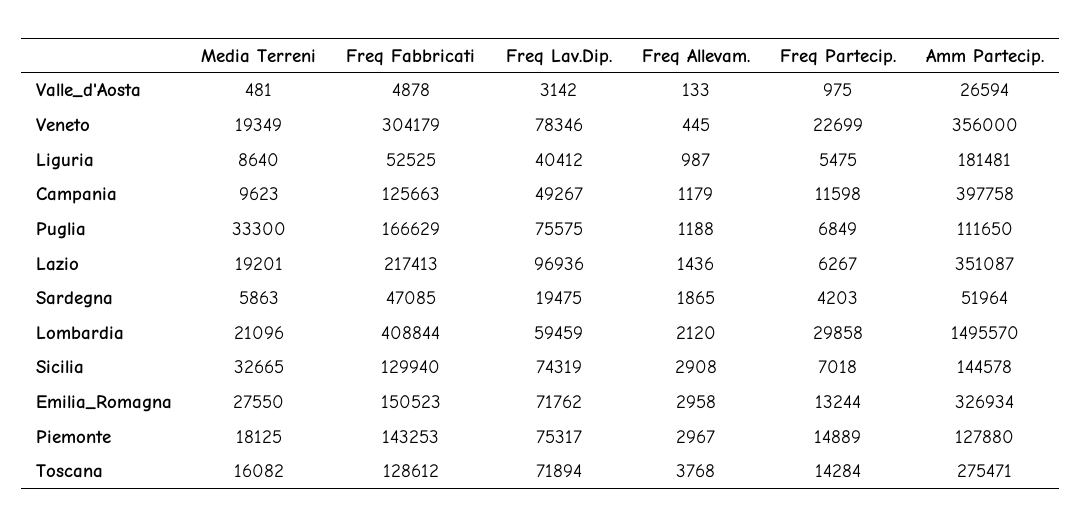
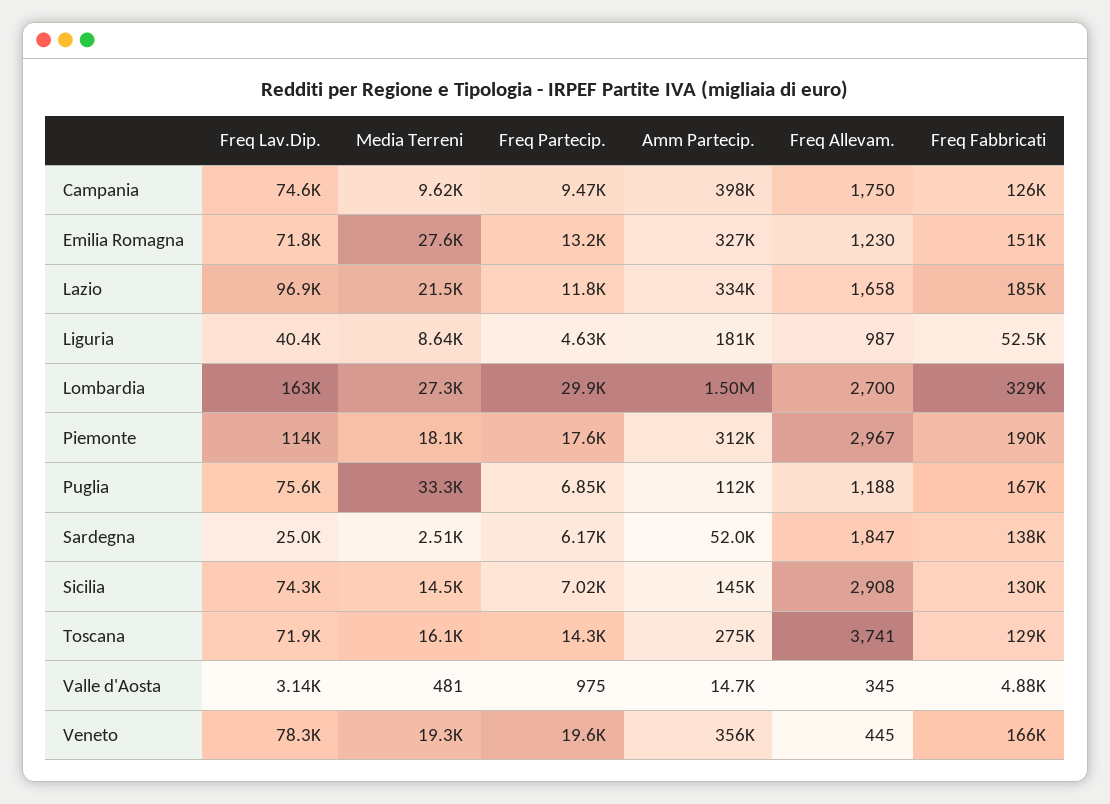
Freq Allevam., Valle_d'Aosta: 133 -> 345
Amm Partecip., Valle_d'Aosta: 26594 -> 14700
Freq Fabbricati, Veneto: 304179 -> 166000
Freq Partecip., Veneto: 22699 -> 19600
Freq Partecip., Liguria: 5475 -> 4630
Freq Lav.Dip., Campania: 49267 -> 74600
Freq Allevam., Campania: 1179 -> 1750
Freq Partecip., Campania: 11598 -> 9470
Media Terreni, Lazio: 19201 -> 21500
Freq Fabbricati, Lazio: 217413 -> 185000
Freq Allevam., Lazio: 1436 -> 1658
Freq Partecip., Lazio: 6267 -> 11800
Amm Partecip., Lazio: 351087 -> 334000
Media Terreni, Sardegna: 5863 -> 2510
Freq Fabbricati, Sardegna: 47085 -> 138000
Freq Lav.Dip., Sardegna: 19475 -> 25000
Freq Allevam., Sardegna: 1865 -> 1847
Freq Partecip., Sardegna: 4203 -> 6170
Media Terreni, Lombardia: 21096 -> 27300
Freq Fabbricati, Lombardia: 408844 -> 329000
Freq Lav.Dip., Lombardia: 59459 -> 163000
Freq Allevam., Lombardia: 2120 -> 2700
Media Terreni, Sicilia: 32665 -> 14500
Freq Allevam., Emilia_Romagna: 2958 -> 1230
Freq Fabbricati, Piemonte: 143253 -> 190000
Freq Lav.Dip., Piemonte: 75317 -> 114000
Freq Partecip., Piemonte: 14889 -> 17600
Amm Partecip., Piemonte: 127880 -> 312000
Freq Allevam., Toscana: 3768 -> 3741

